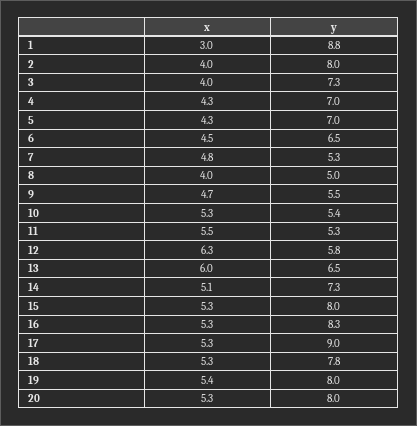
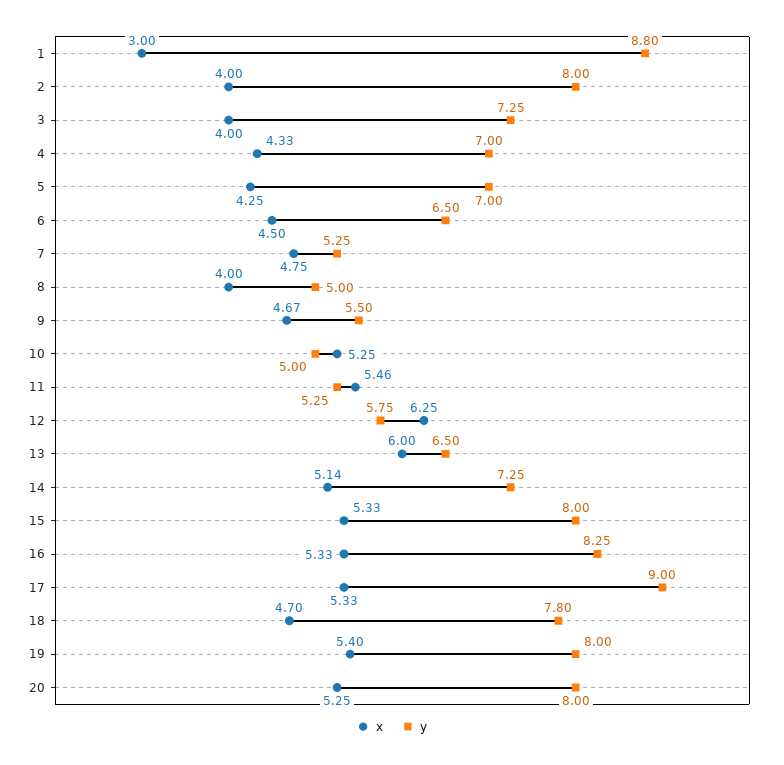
y, 10: 5.4 -> 5
x, 18: 5.3 -> 4.7

